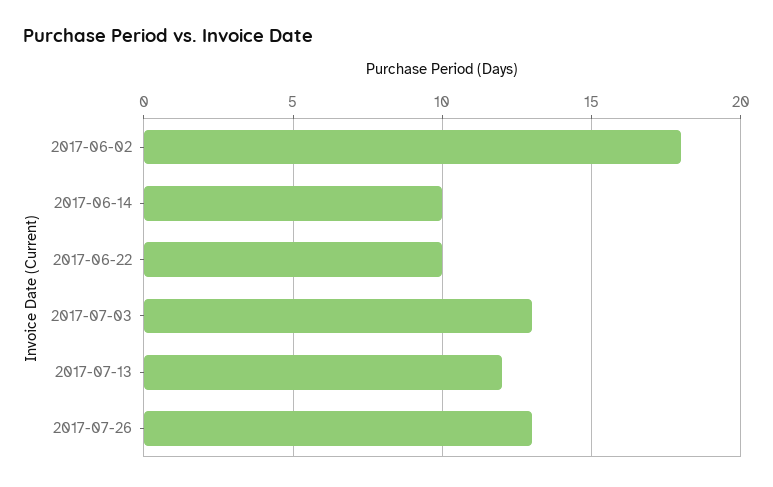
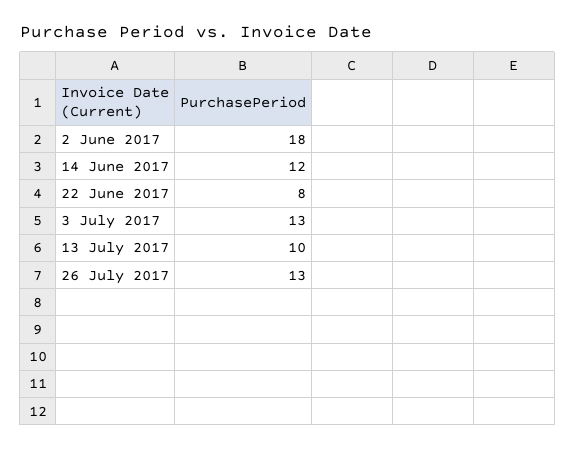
2017-06-14: 10 -> 12
2017-06-22: 10 -> 8
2017-07-13: 12 -> 10

